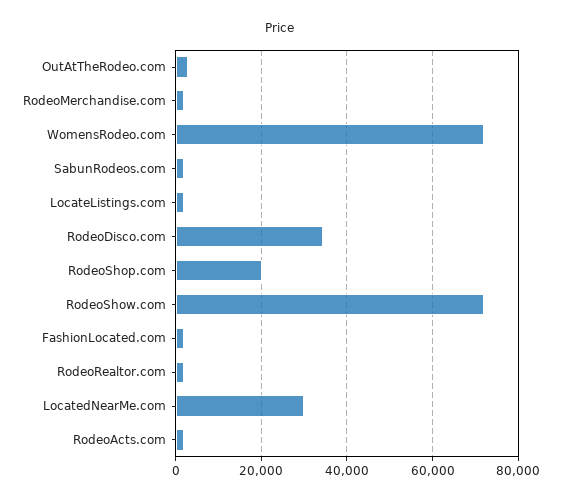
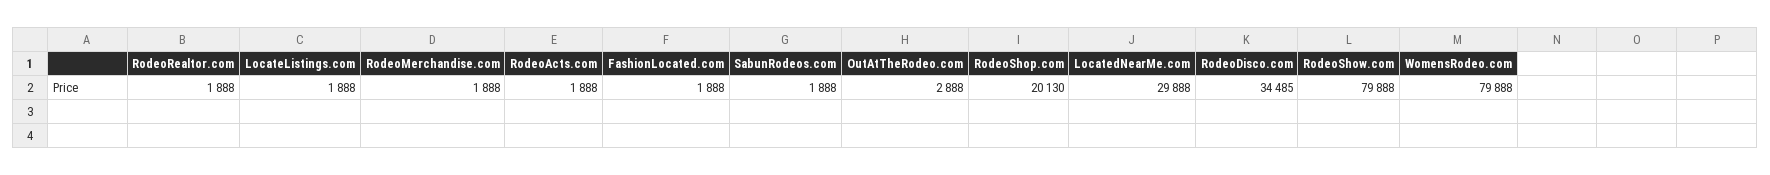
WomensRodeo.com: 72000 -> 79888
RodeoShow.com: 72000 -> 79888

